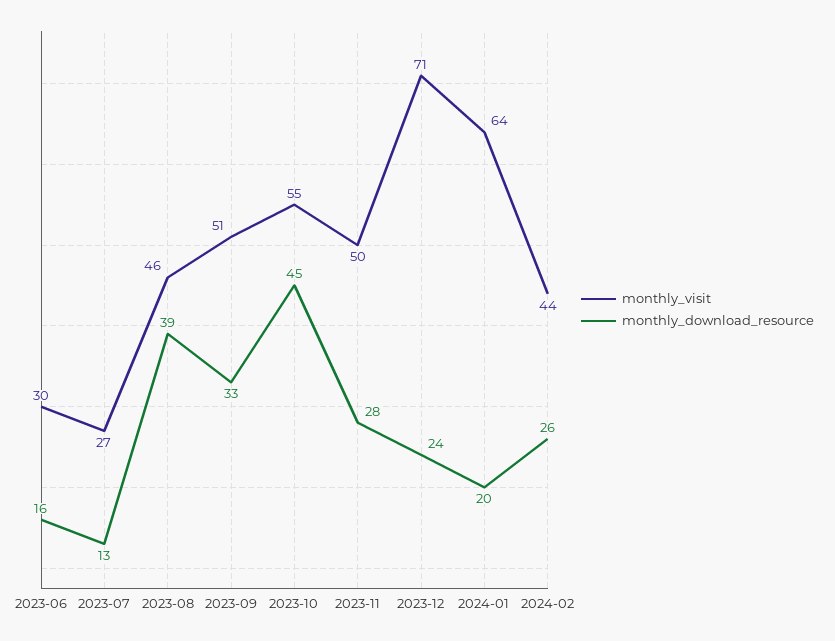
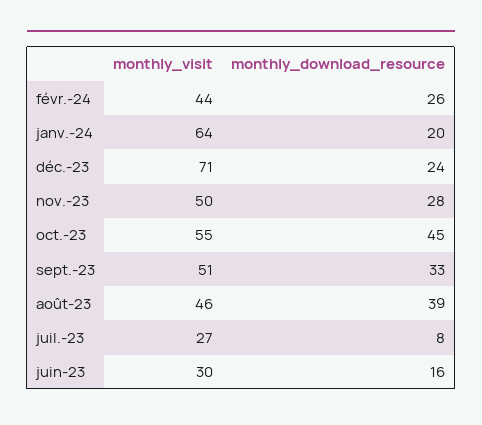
monthly_download_resource, 2023-07: 13 -> 8

